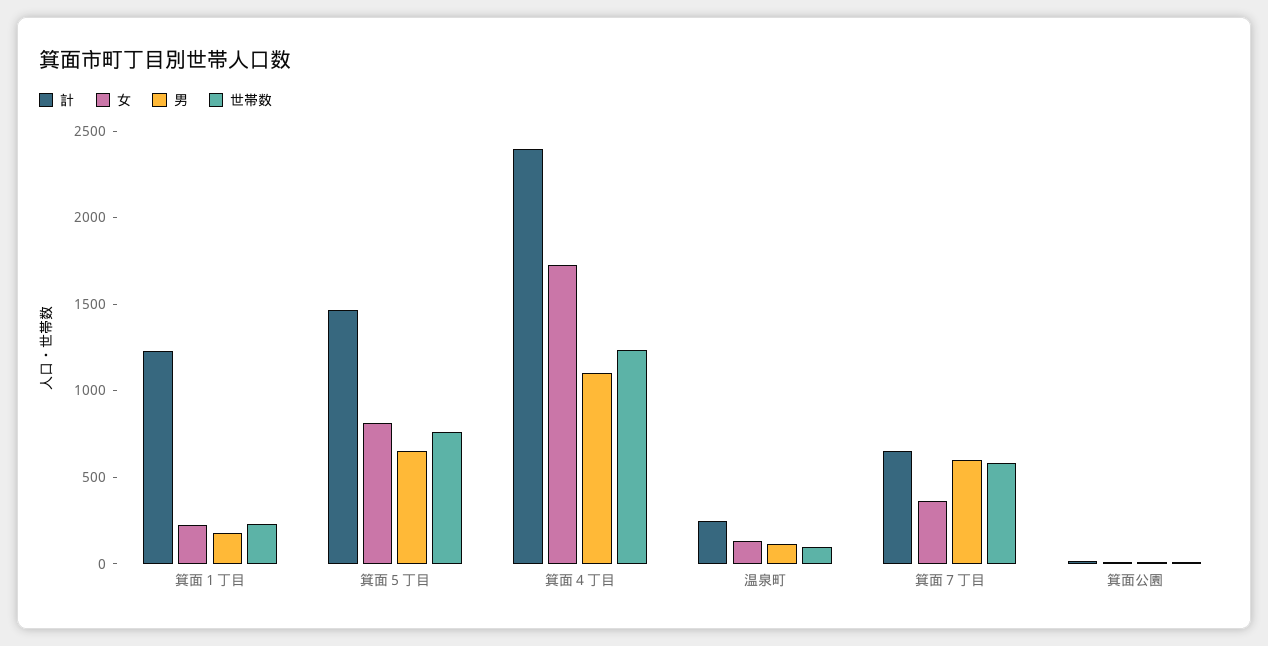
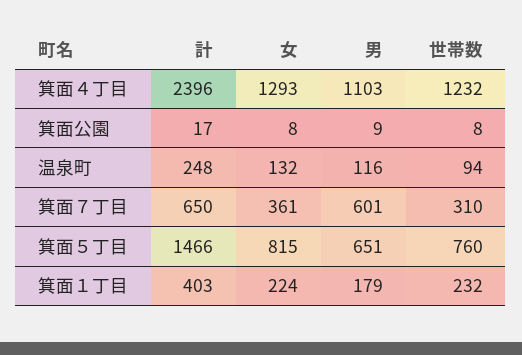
計, 箕面１丁目: 1200 -> 403
女, 箕面４丁目: 1700 -> 1293
世帯数, 箕面７丁目: 600 -> 310

